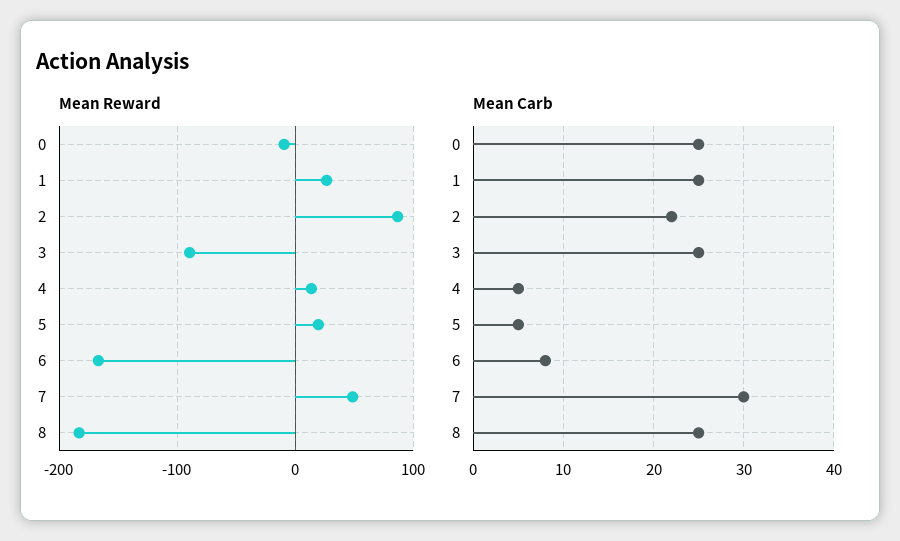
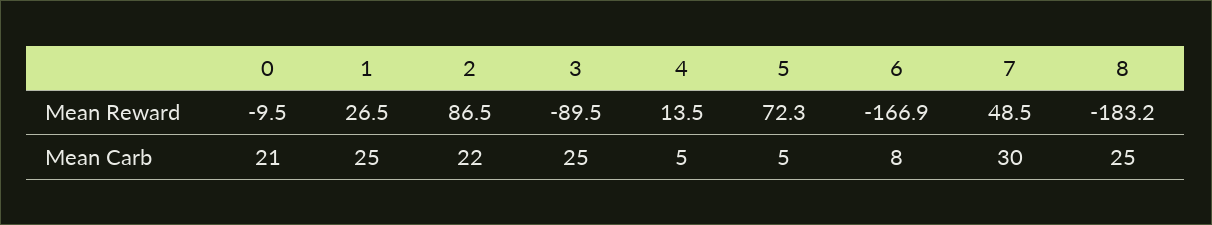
Mean Reward, 5: 20 -> 72.3
Mean Carb, 0: 25 -> 21

